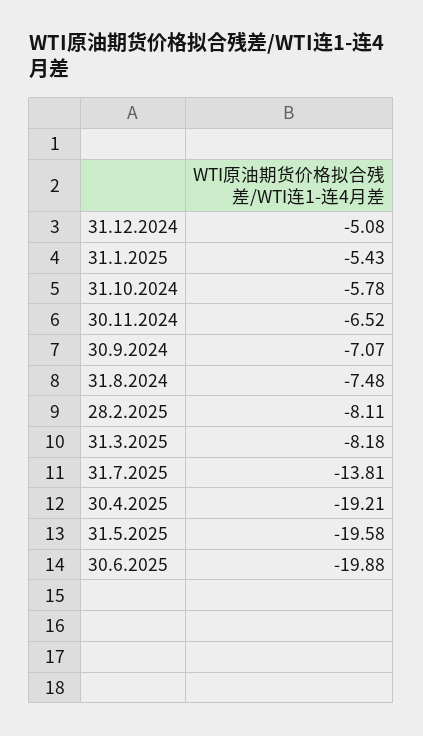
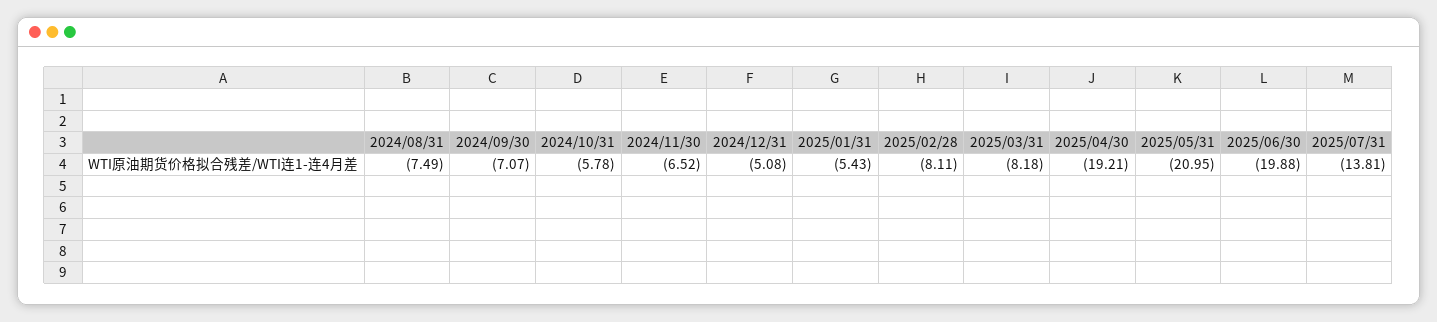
31.8.2024: -7.48 -> -7.49
31.5.2025: -19.58 -> -20.95

